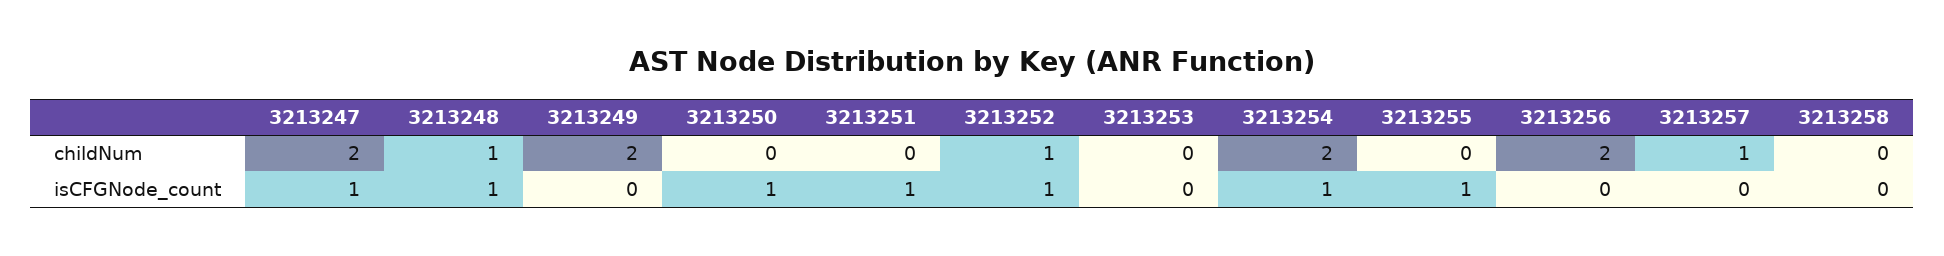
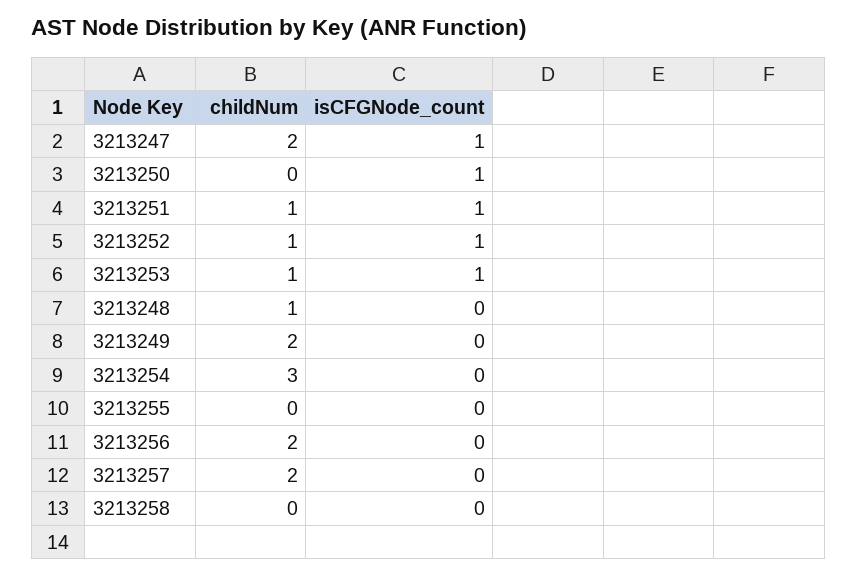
3213251, childNum: 0 -> 1
3213253, childNum: 0 -> 1
3213254, childNum: 2 -> 3
3213257, childNum: 1 -> 2
3213248, isCFGNode_count: 1 -> 0
3213253, isCFGNode_count: 0 -> 1
3213254, isCFGNode_count: 1 -> 0
3213255, isCFGNode_count: 1 -> 0

